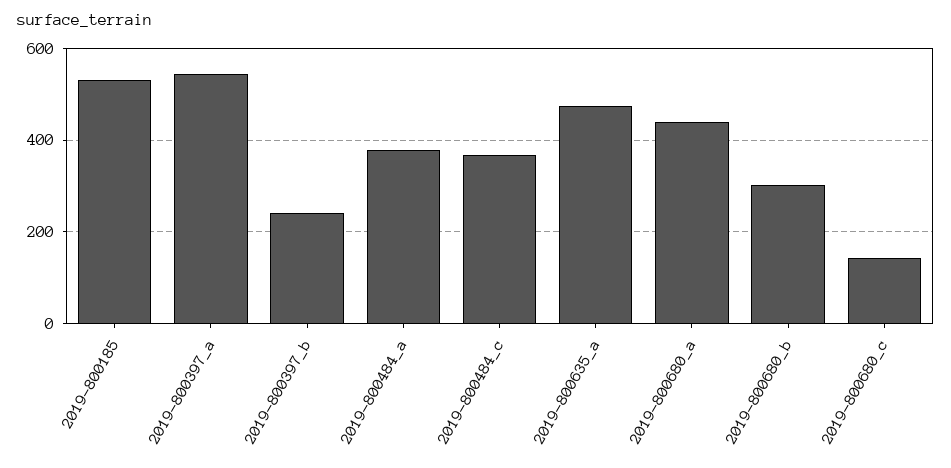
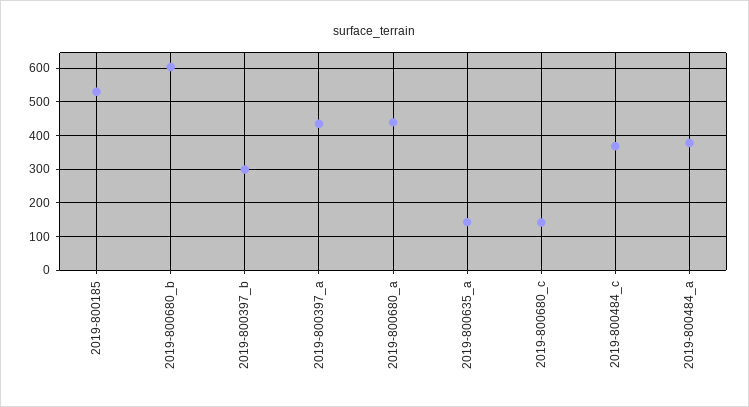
2019-800397_a: 540 -> 440
2019-800397_b: 240 -> 300
2019-800635_a: 480 -> 140
2019-800680_b: 300 -> 600

